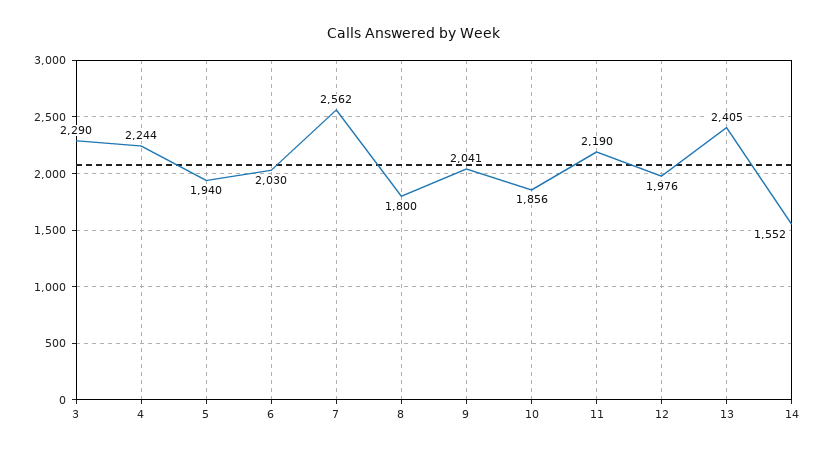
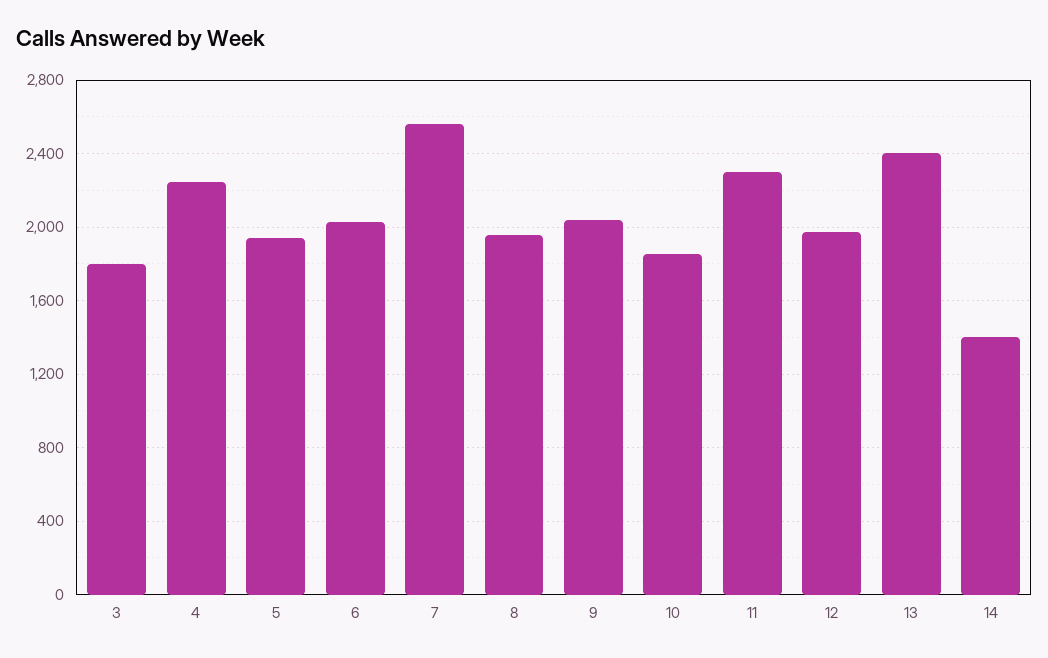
3: 2290 -> 1800
8: 1800 -> 1950
11: 2190 -> 2300
14: 1552 -> 1400

